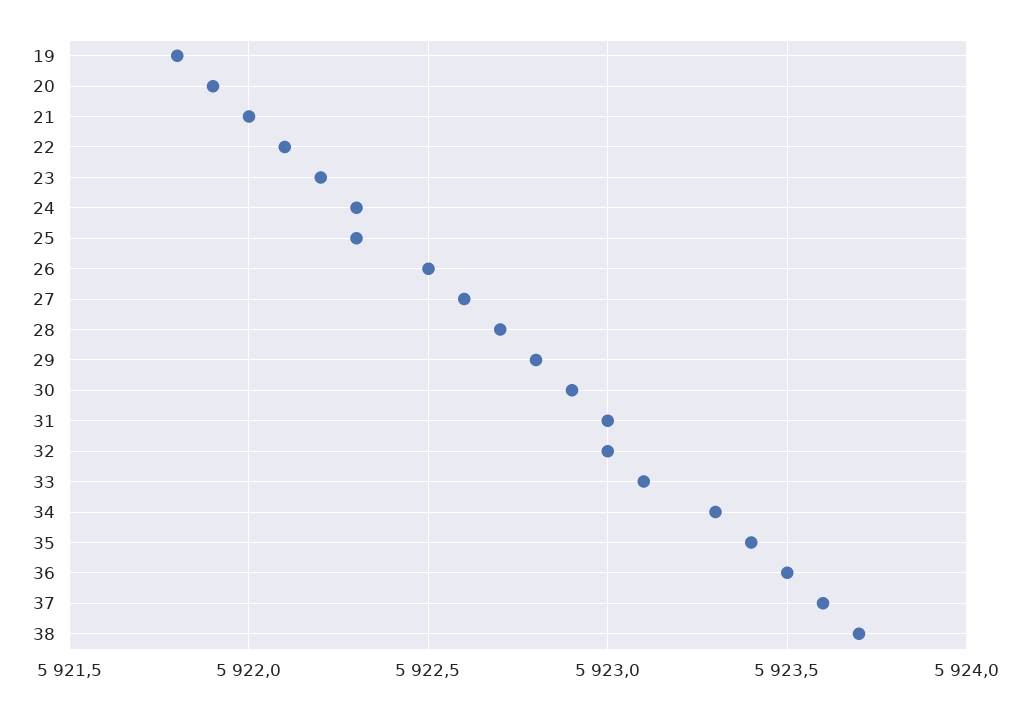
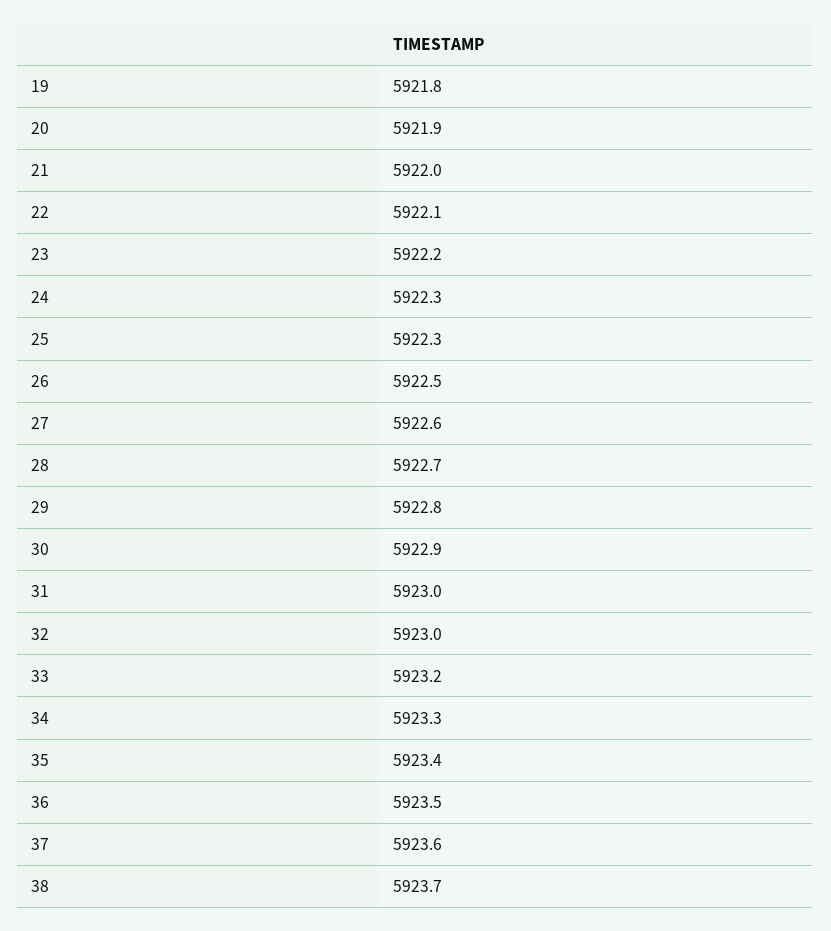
33: 5923.1 -> 5923.2

